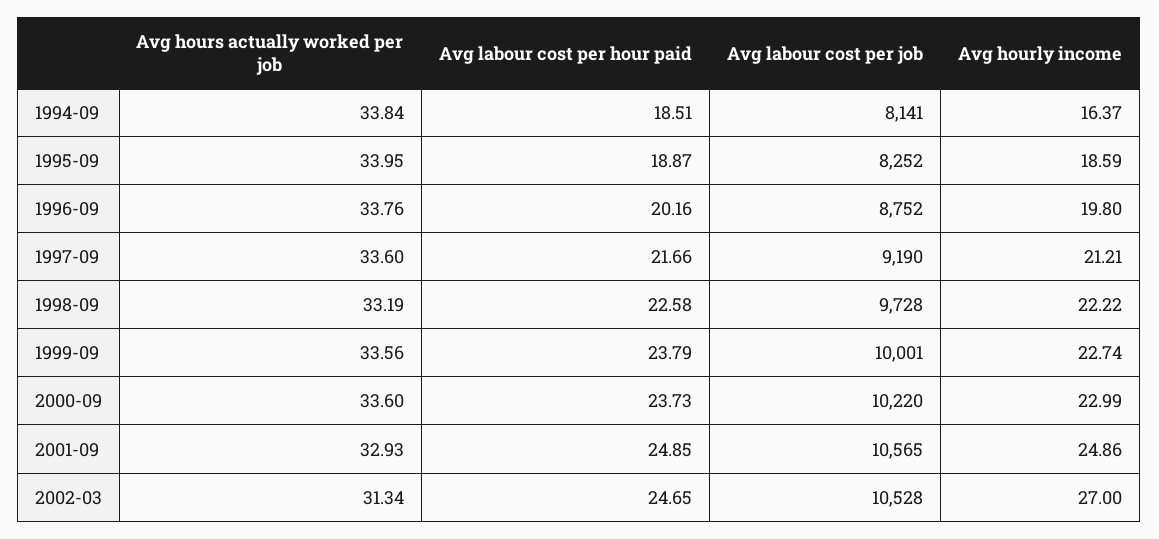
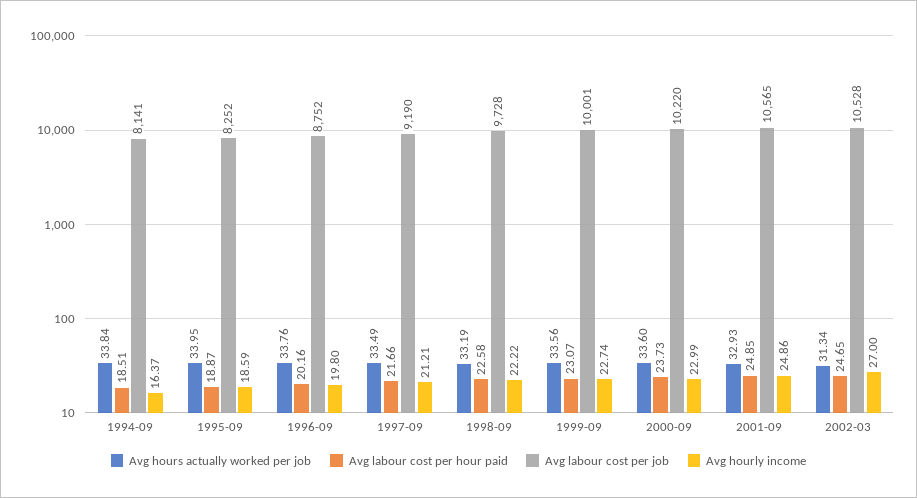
Avg hours actually worked per job, 1997-09: 33.6 -> 33.49
Avg labour cost per hour paid, 1999-09: 23.79 -> 23.07

